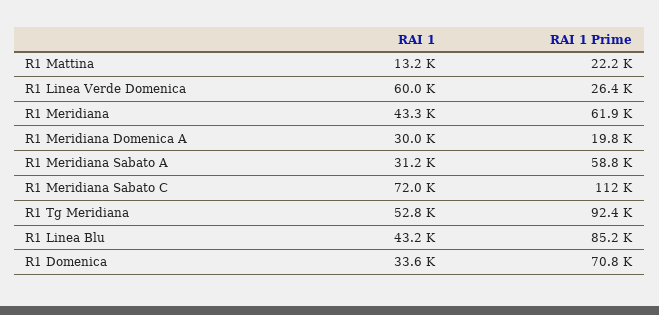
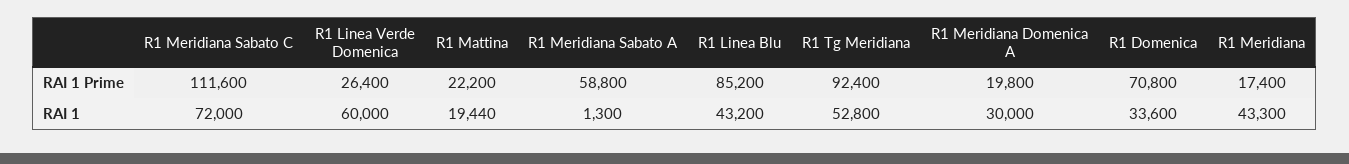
RAI 1, R1 Mattina: 13200 -> 19440
RAI 1 Prime, R1 Meridiana: 61900 -> 17400
RAI 1, R1 Meridiana Sabato A: 31200 -> 1300

